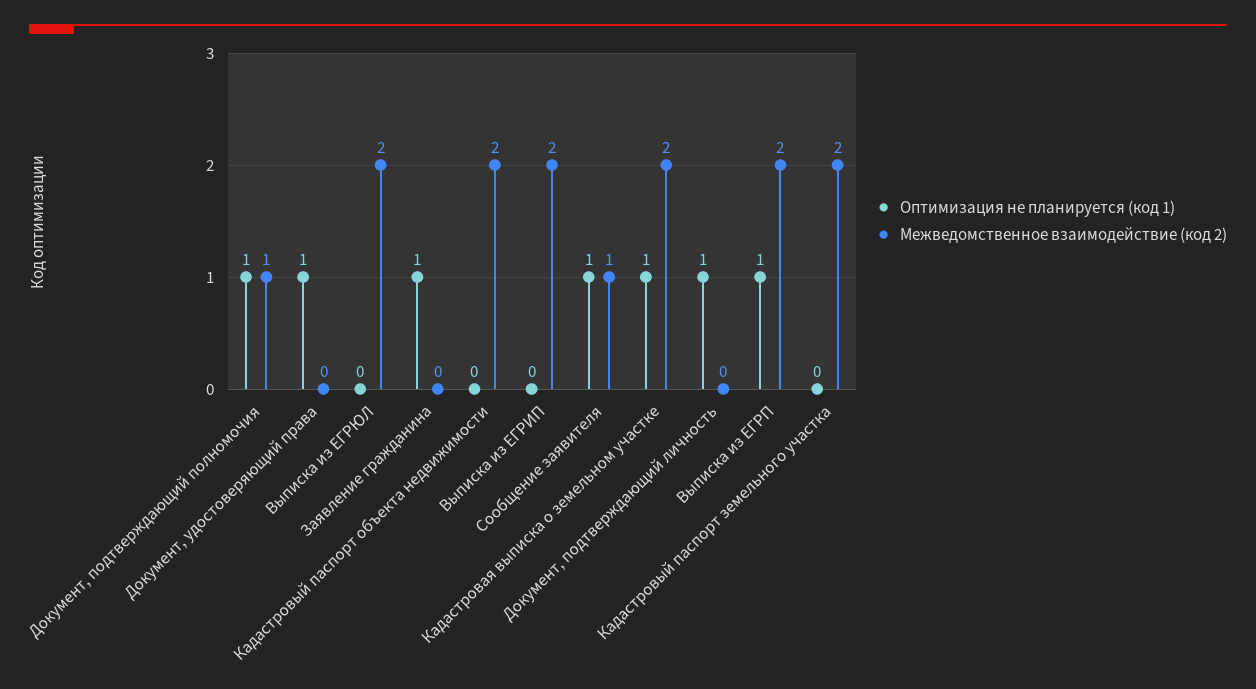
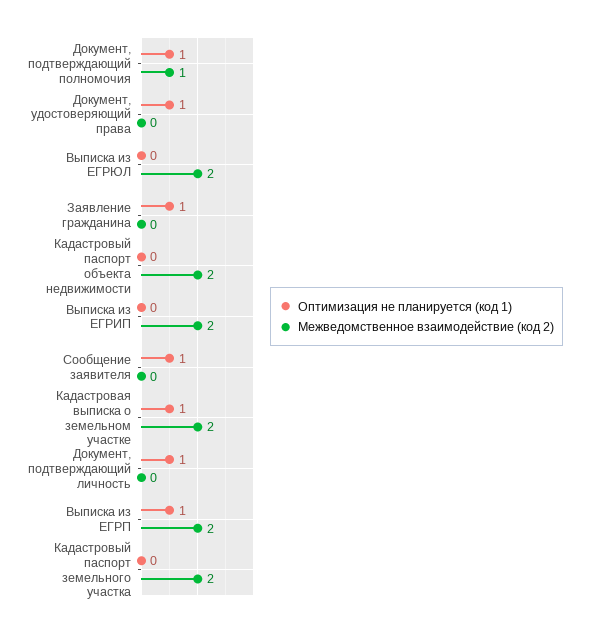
Межведомственное взаимодействие (код 2), Сообщение заявителя: 1 -> 0

